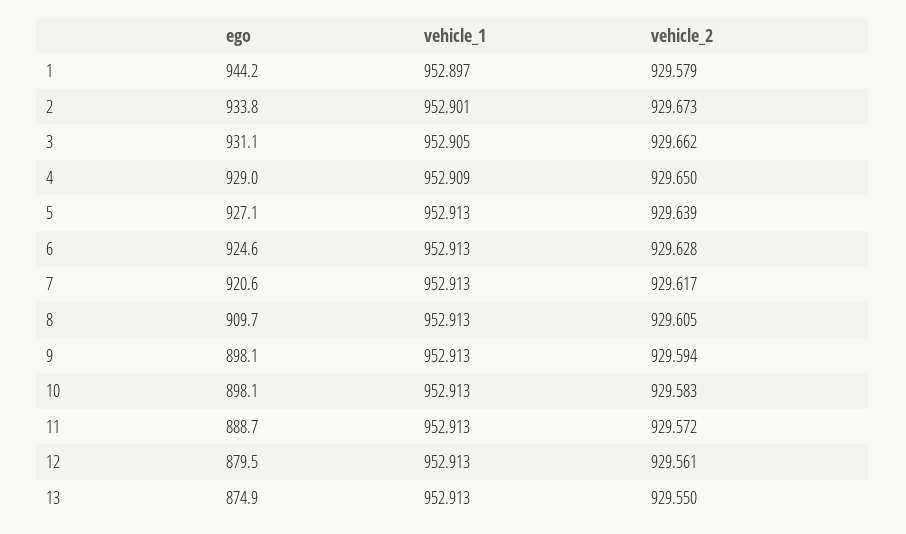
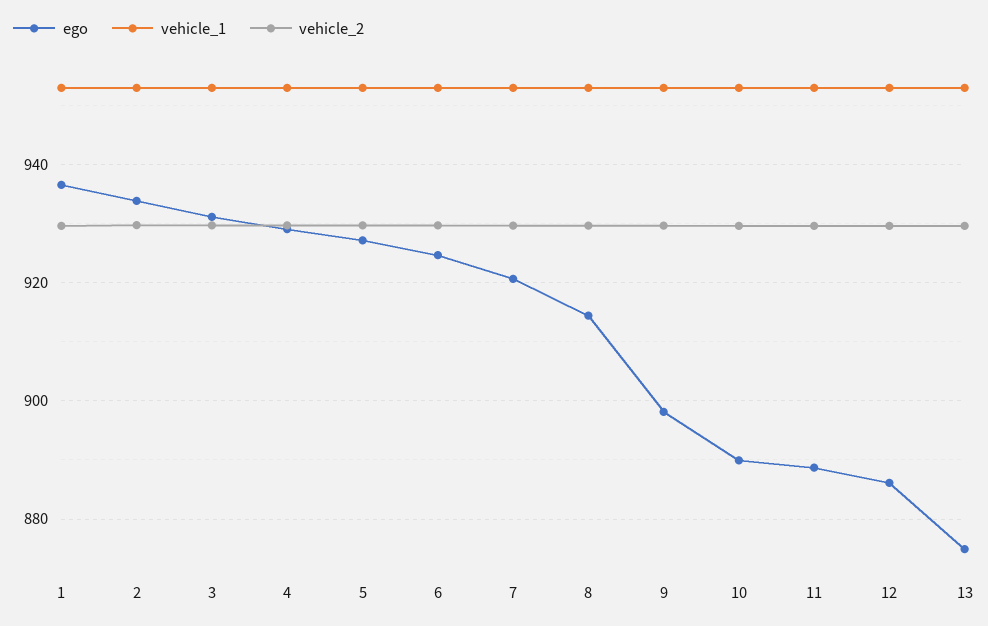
ego, 1: 944.2 -> 936
ego, 8: 909.7 -> 914
ego, 10: 898.1 -> 890
ego, 12: 879.5 -> 886

